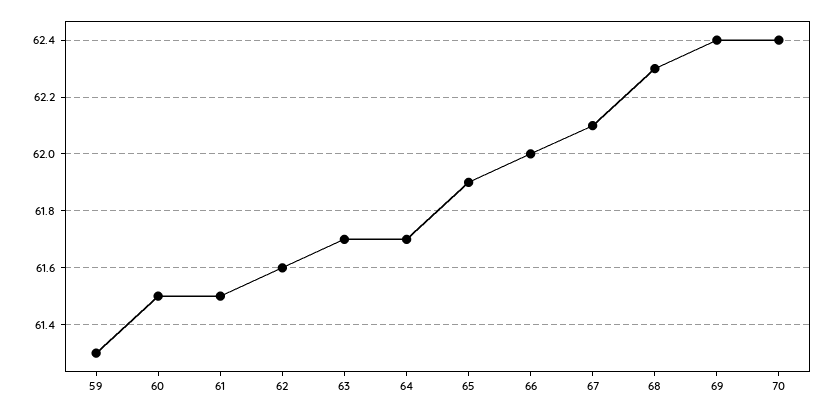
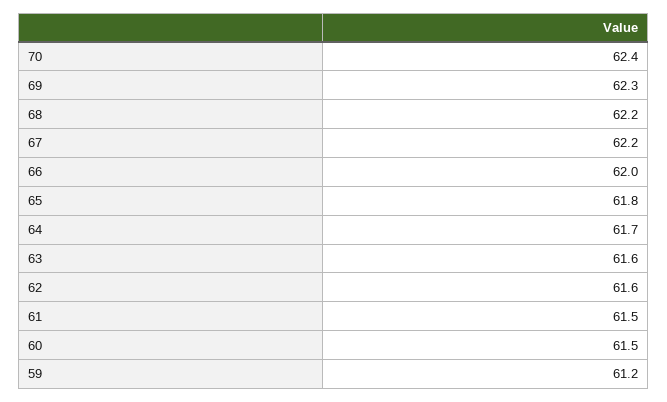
59: 61.3 -> 61.2
63: 61.7 -> 61.6
65: 61.9 -> 61.8
67: 62.1 -> 62.2
68: 62.3 -> 62.2
69: 62.4 -> 62.3

